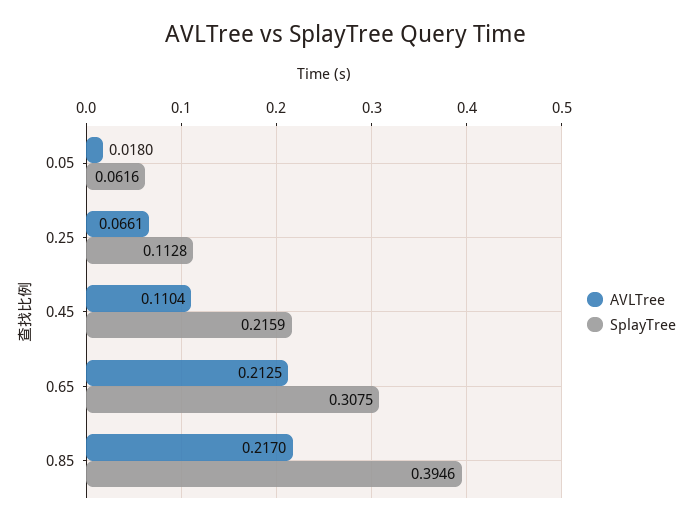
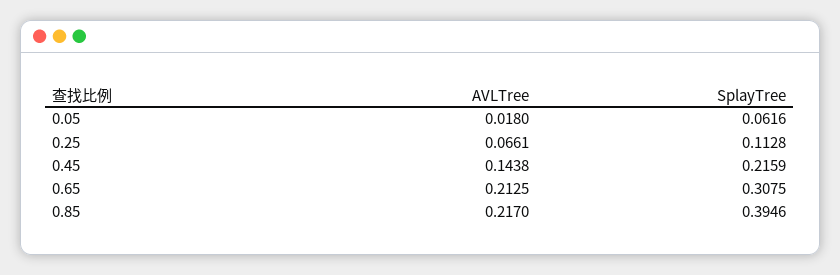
AVLTree, 0.45: 0.1104 -> 0.1438

